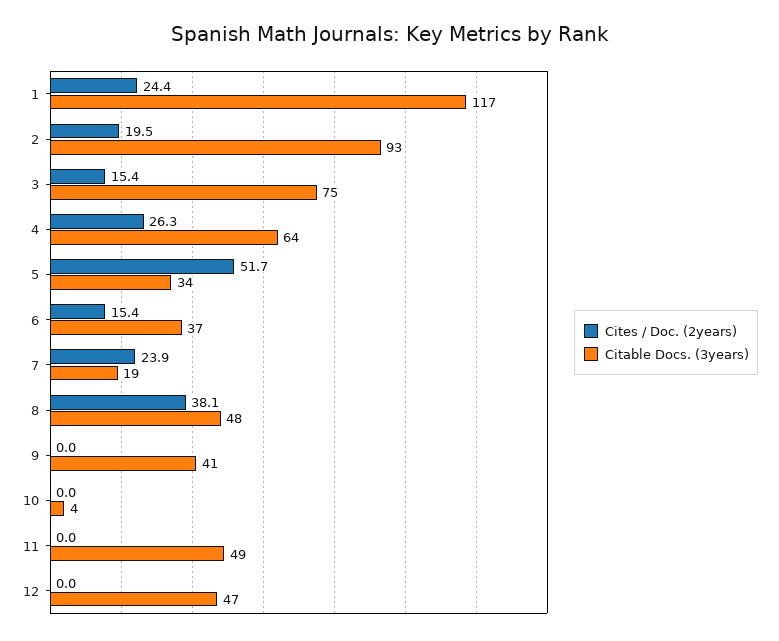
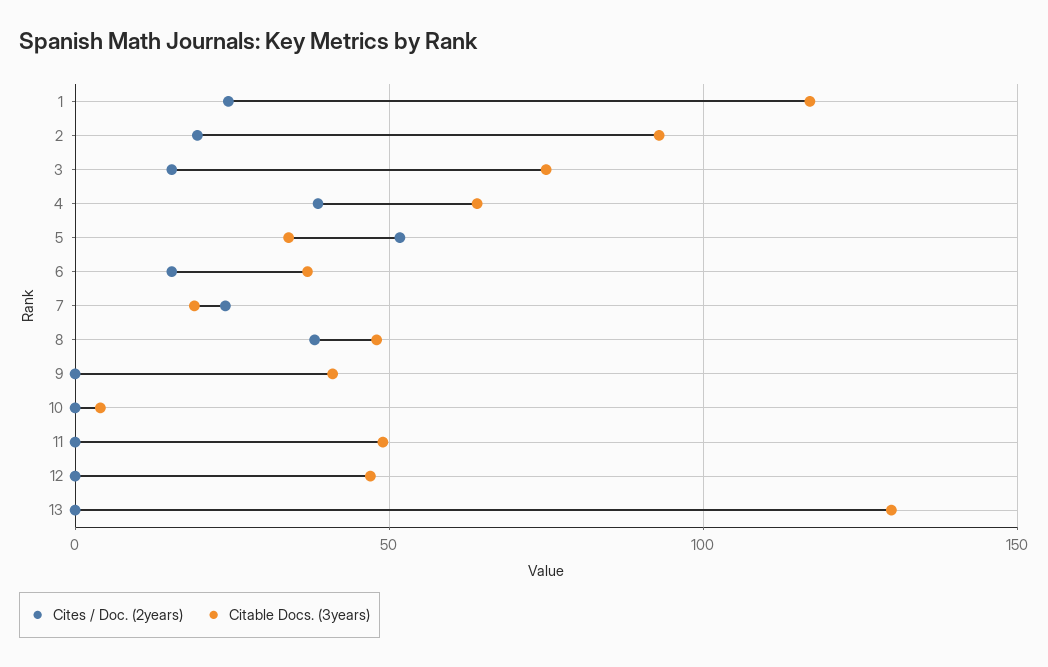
Cites / Doc. (2years), 4: 26.3 -> 40
Cites / Doc. (2years), 13: none -> 0
Citable Docs. (3years), 13: none -> 130

